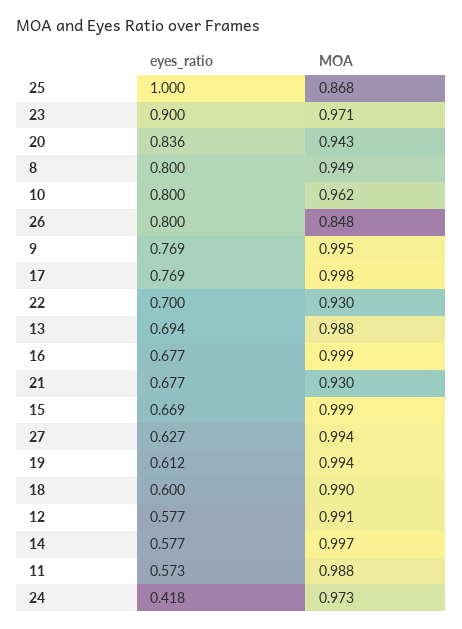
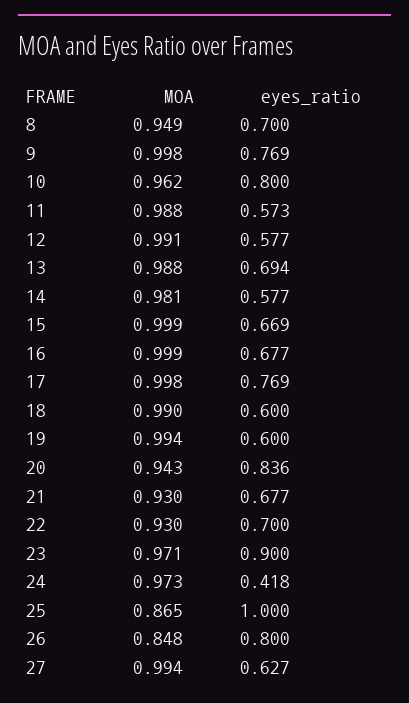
MOA, 25: 0.868 -> 0.865
eyes_ratio, 8: 0.8 -> 0.7
MOA, 9: 0.995 -> 0.998
eyes_ratio, 19: 0.612 -> 0.6
MOA, 14: 0.997 -> 0.981

